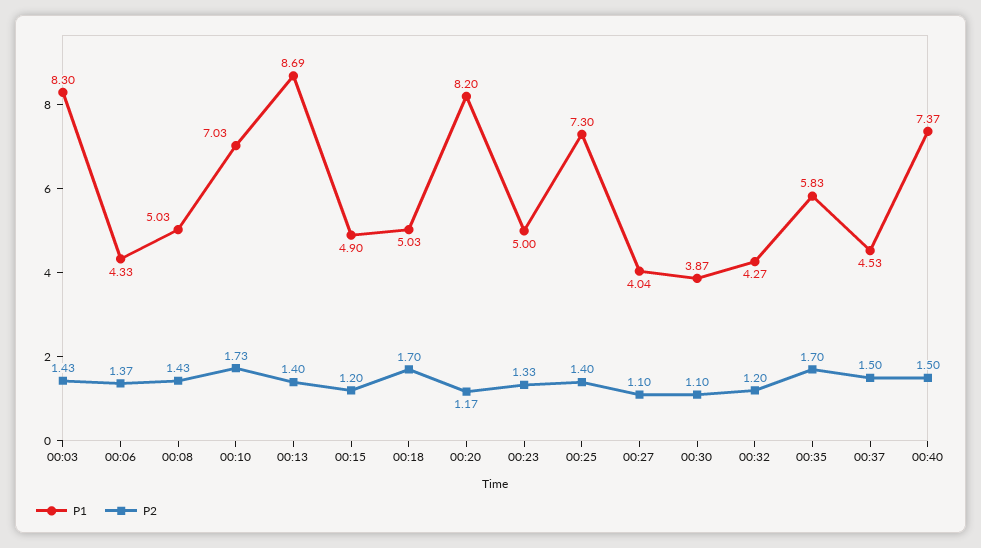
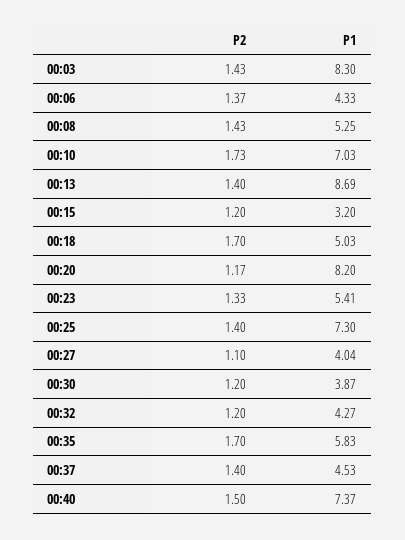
P1, 00:08: 5.03 -> 5.25
P1, 00:15: 4.9 -> 3.2
P1, 00:23: 5 -> 5.41
P2, 00:30: 1.1 -> 1.2
P2, 00:37: 1.5 -> 1.4

